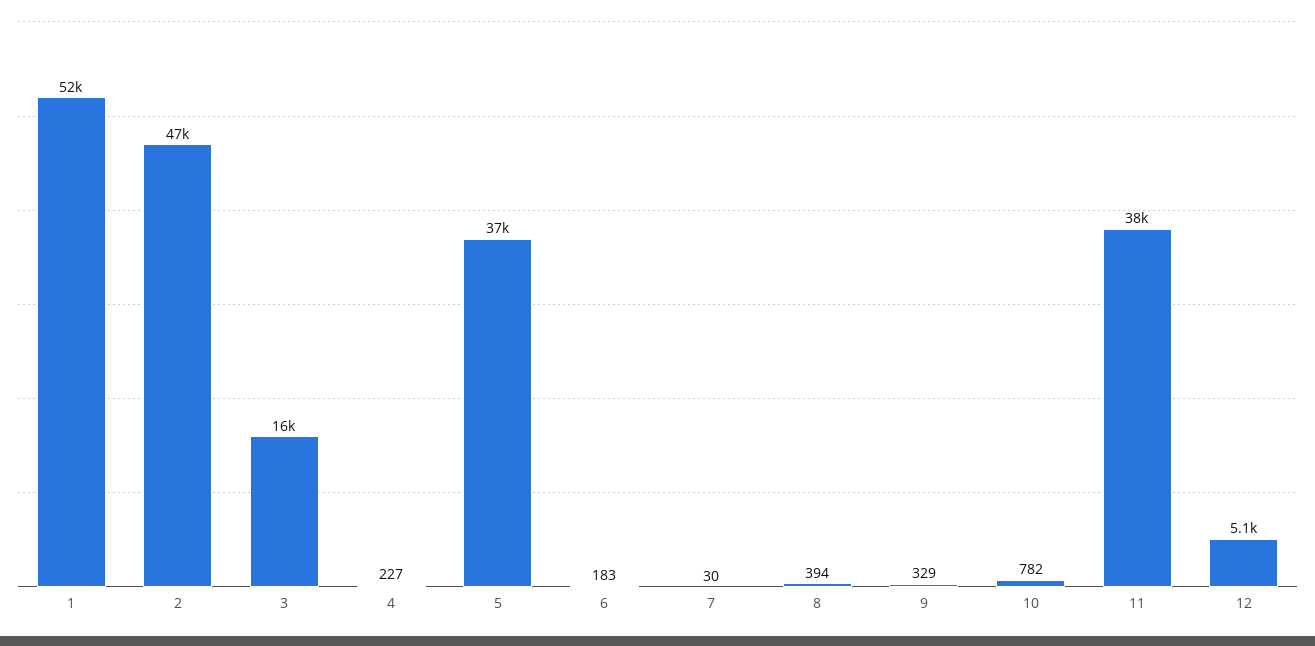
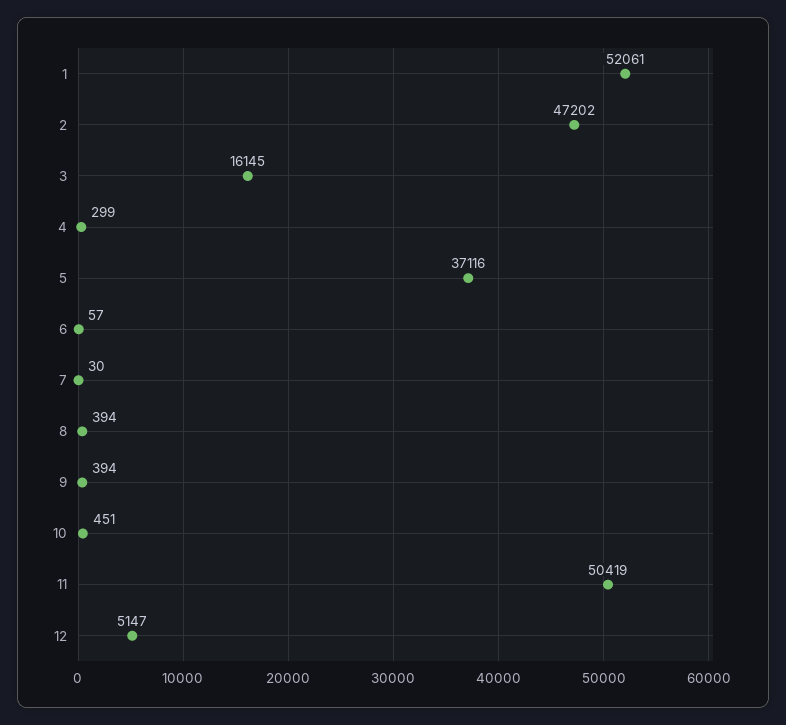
4: 227 -> 299
6: 183 -> 57
9: 329 -> 394
10: 782 -> 451
11: 38000 -> 50419

